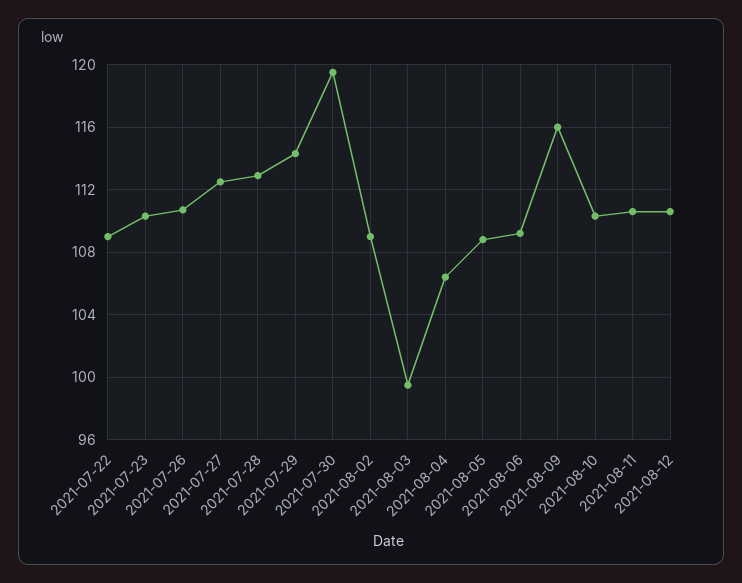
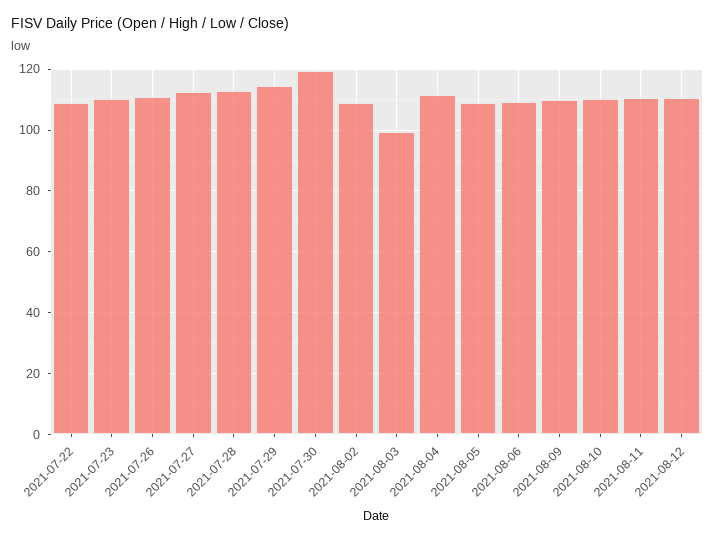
2021-08-04: 106.5 -> 112
2021-08-09: 116 -> 110

